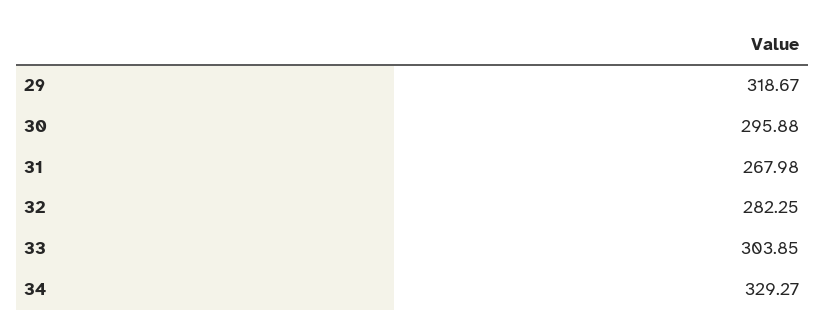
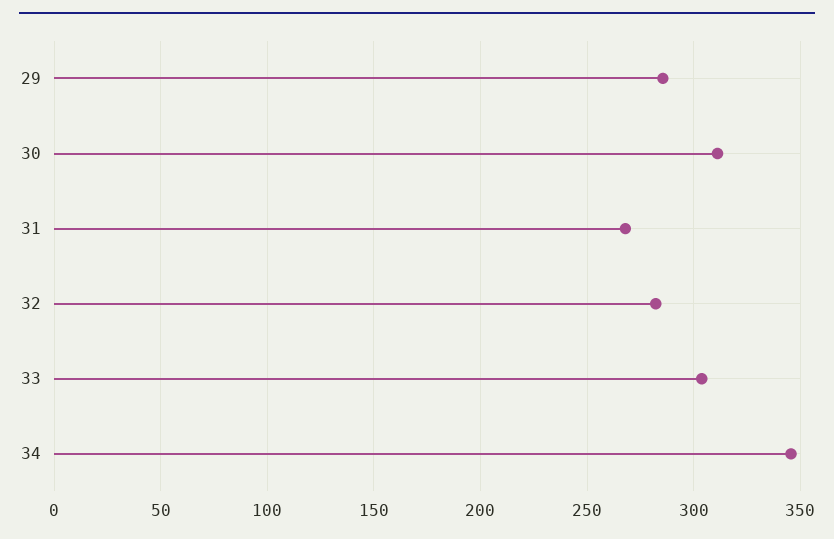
29: 318.67 -> 285
30: 295.88 -> 310
34: 329.27 -> 345

